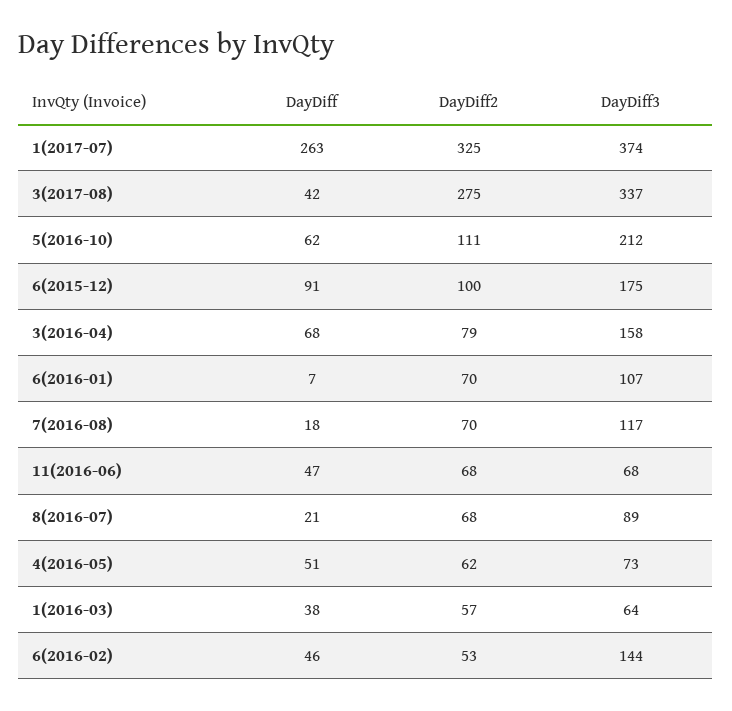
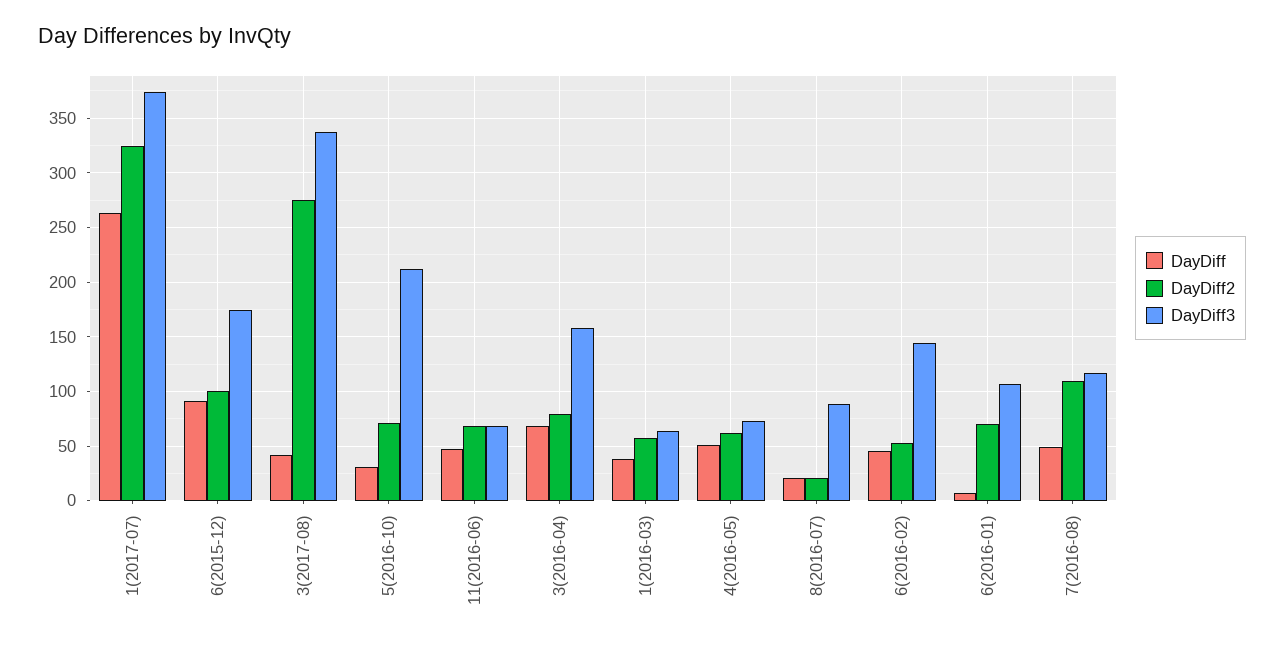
DayDiff, 5(2016-10): 62 -> 30
DayDiff2, 5(2016-10): 111 -> 70
DayDiff, 7(2016-08): 18 -> 50
DayDiff2, 7(2016-08): 70 -> 110
DayDiff2, 8(2016-07): 68 -> 20

